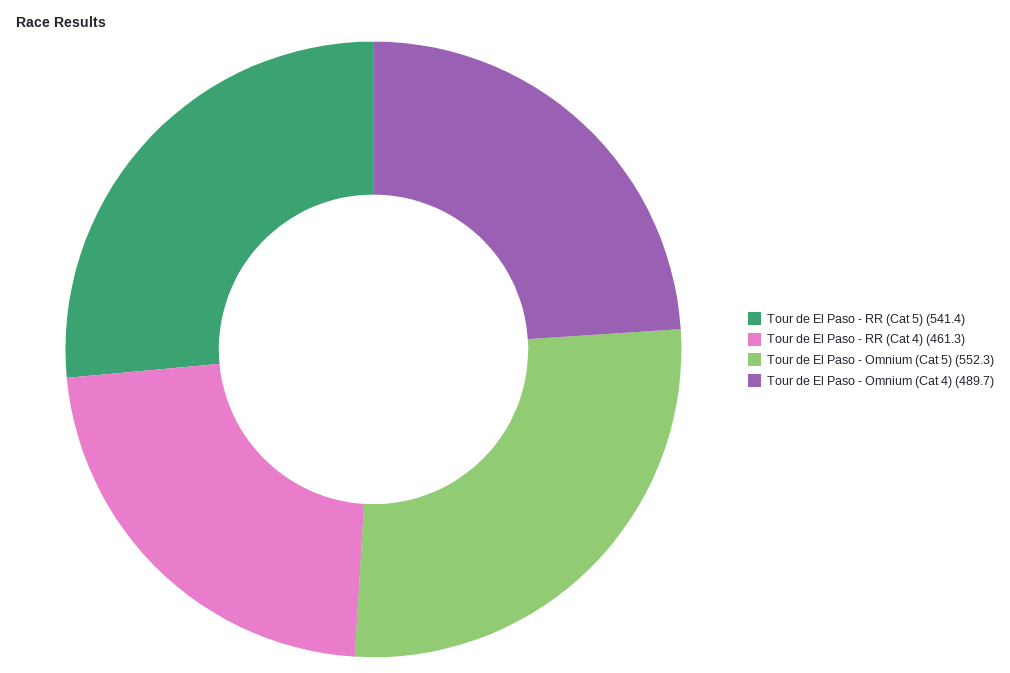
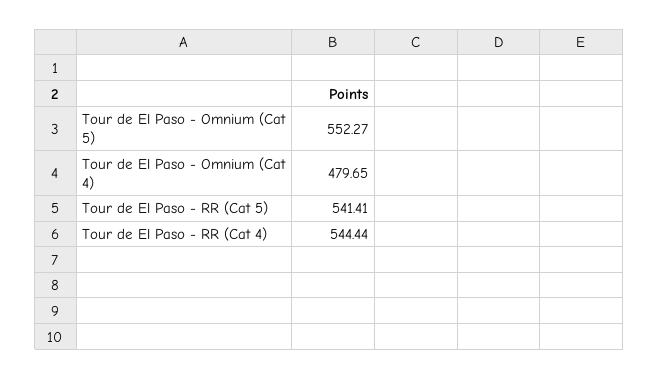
Tour de El Paso - RR (Cat 4): 461.3 -> 544.44
Tour de El Paso - Omnium (Cat 4): 489.7 -> 479.65

